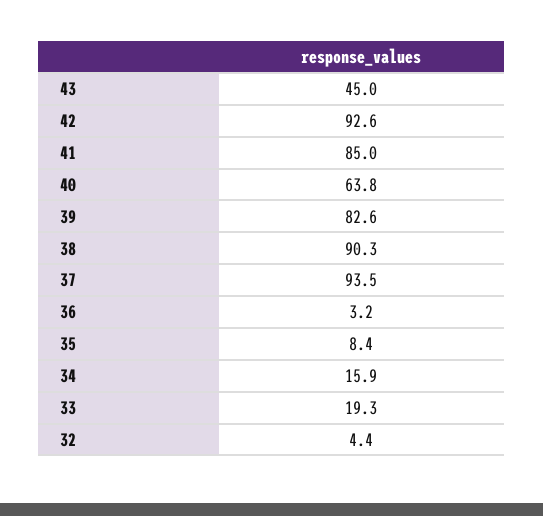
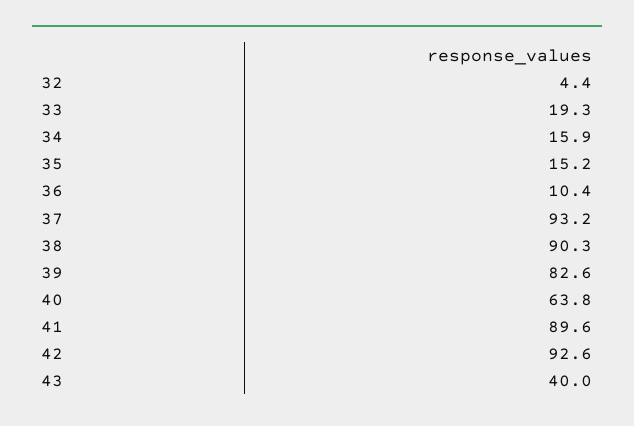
43: 45 -> 40
41: 85 -> 89.6
37: 93.5 -> 93.2
36: 3.2 -> 10.4
35: 8.4 -> 15.2

